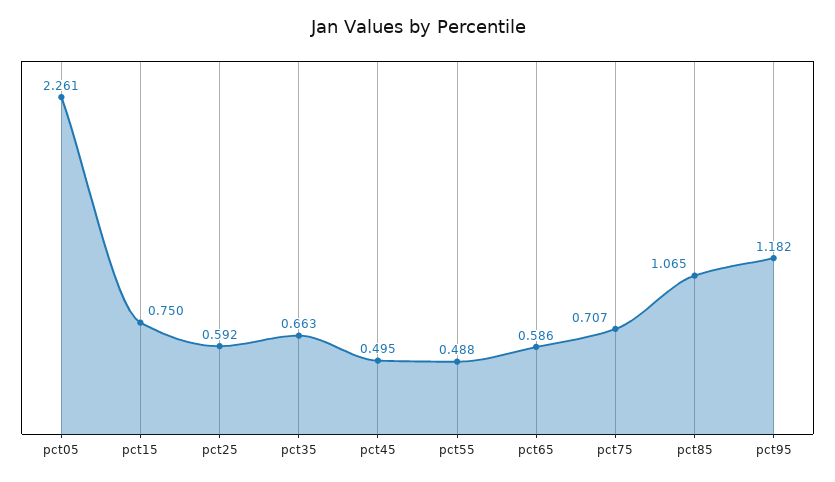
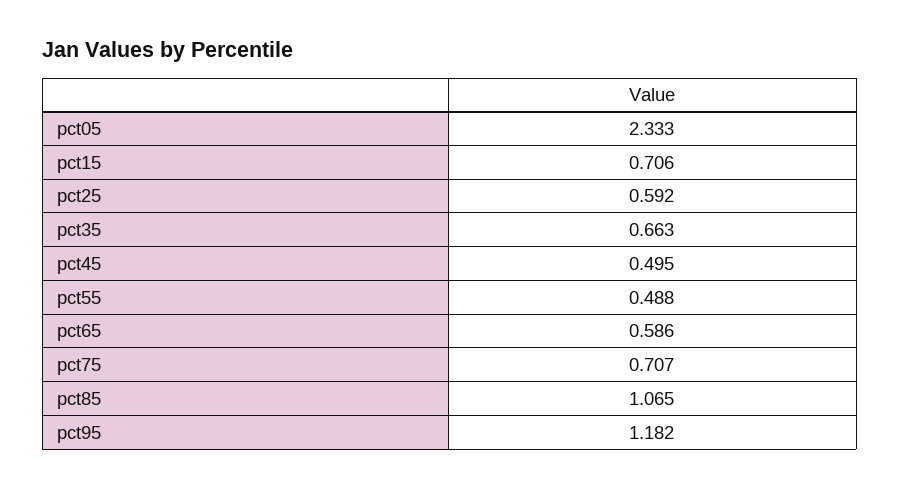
pct05: 2.261 -> 2.333
pct15: 0.75 -> 0.706

